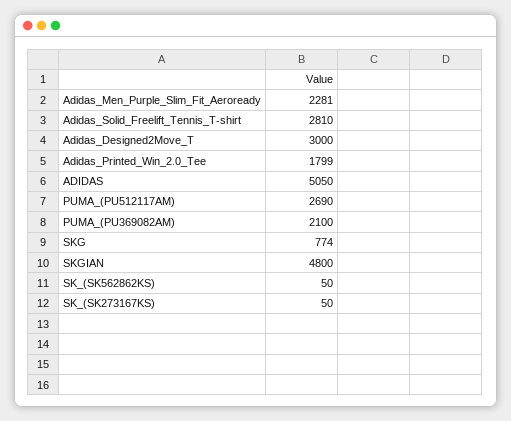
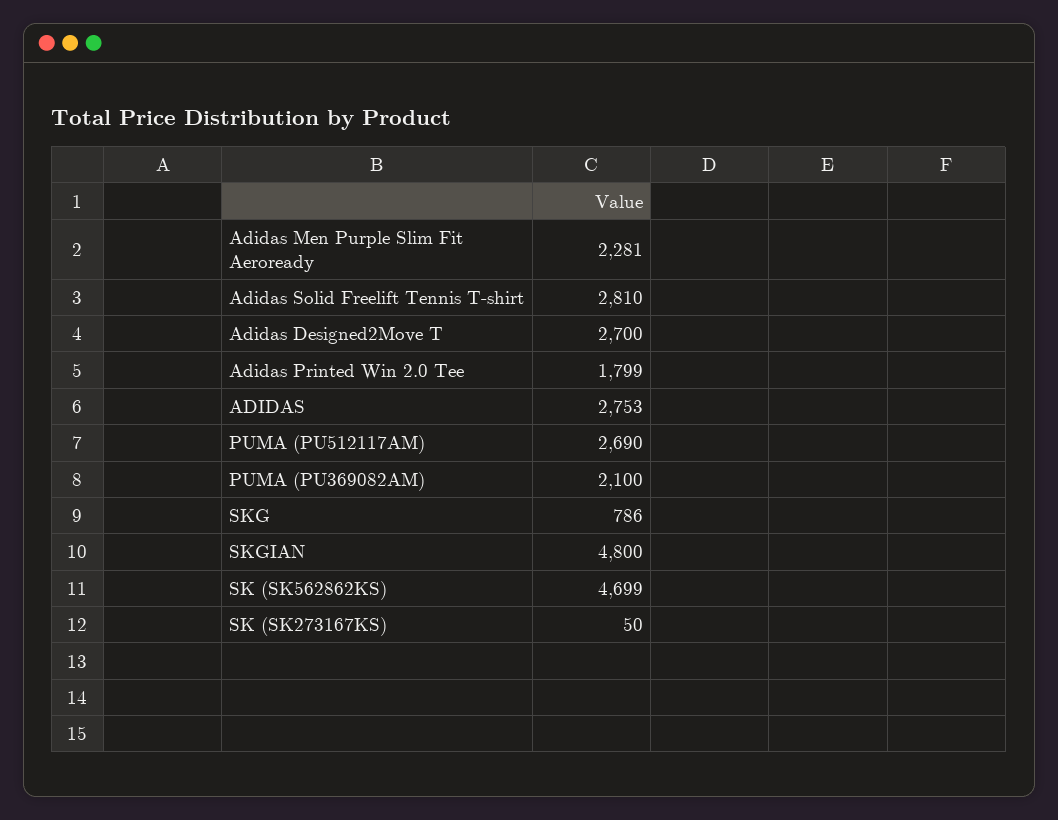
Adidas_Designed2Move_T: 3000 -> 2700
ADIDAS: 5050 -> 2753
SKG: 774 -> 786
SK_(SK562862KS): 50 -> 4699

